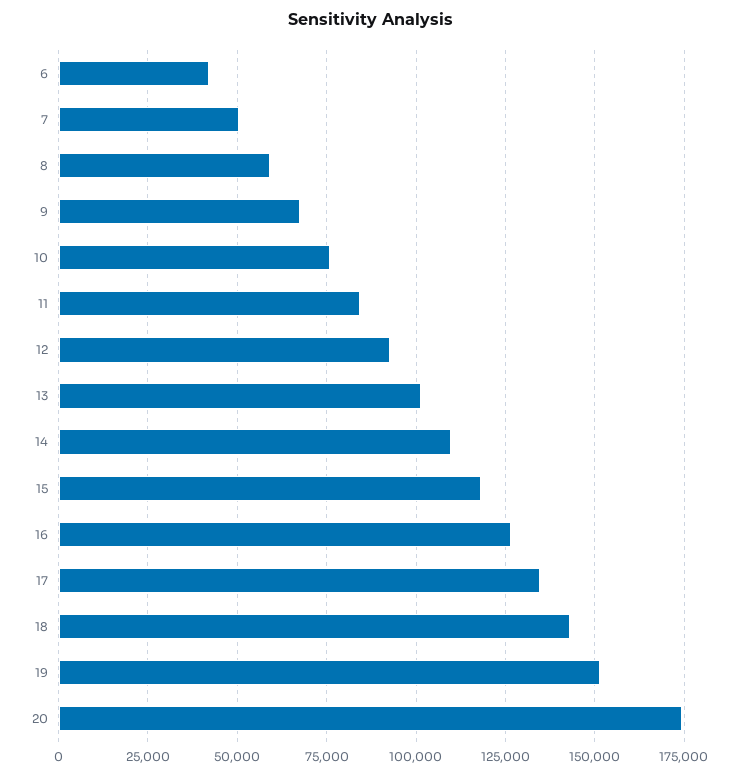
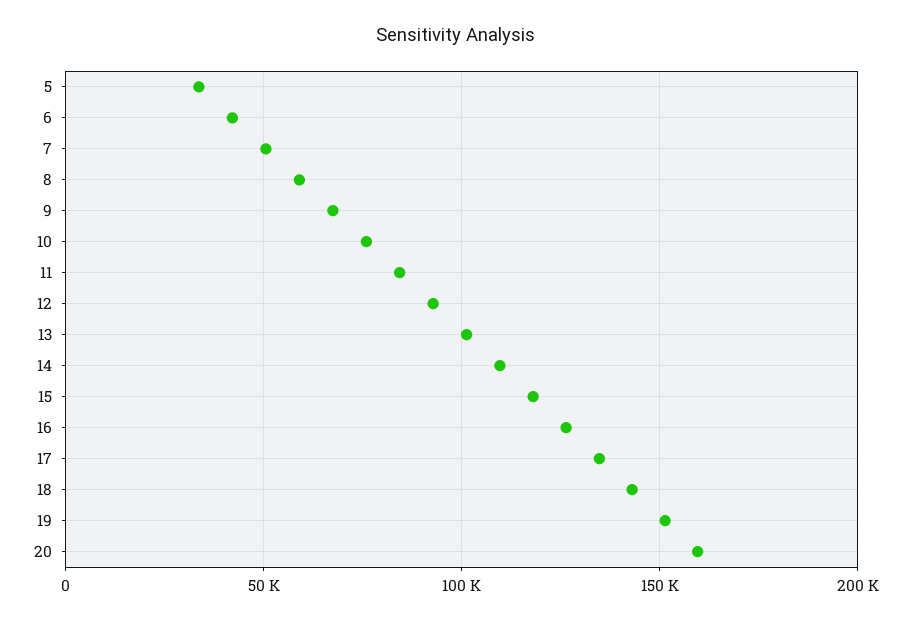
20: 175000 -> 160000
5: none -> 35000

